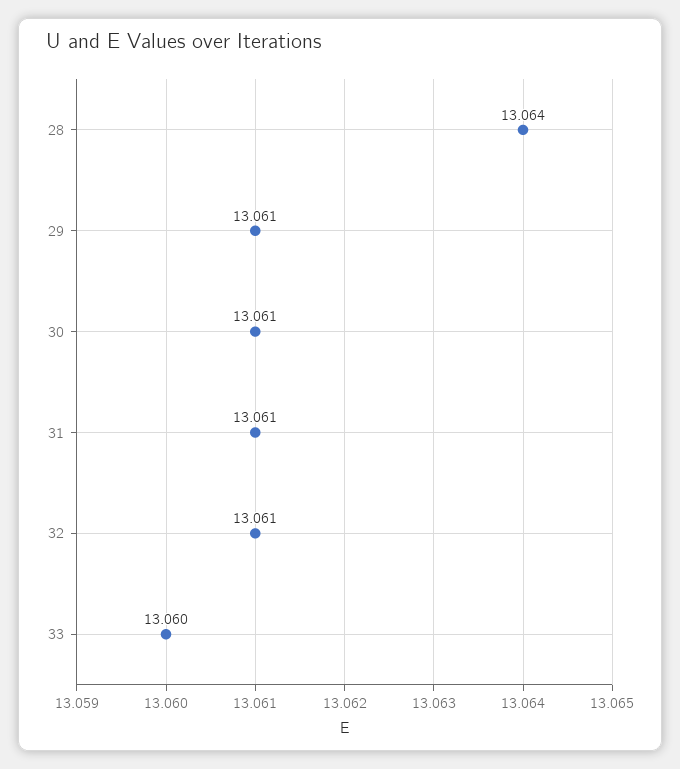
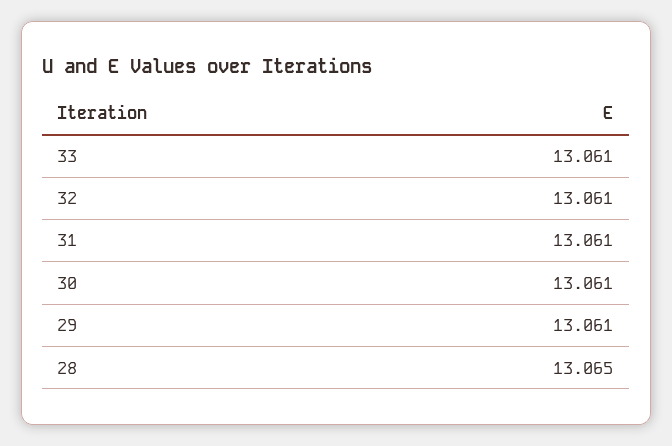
28: 13.064 -> 13.065
33: 13.06 -> 13.061

